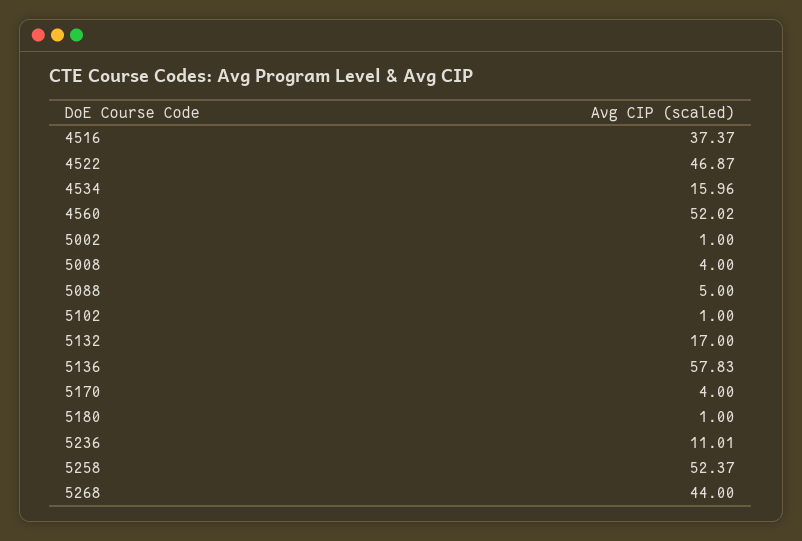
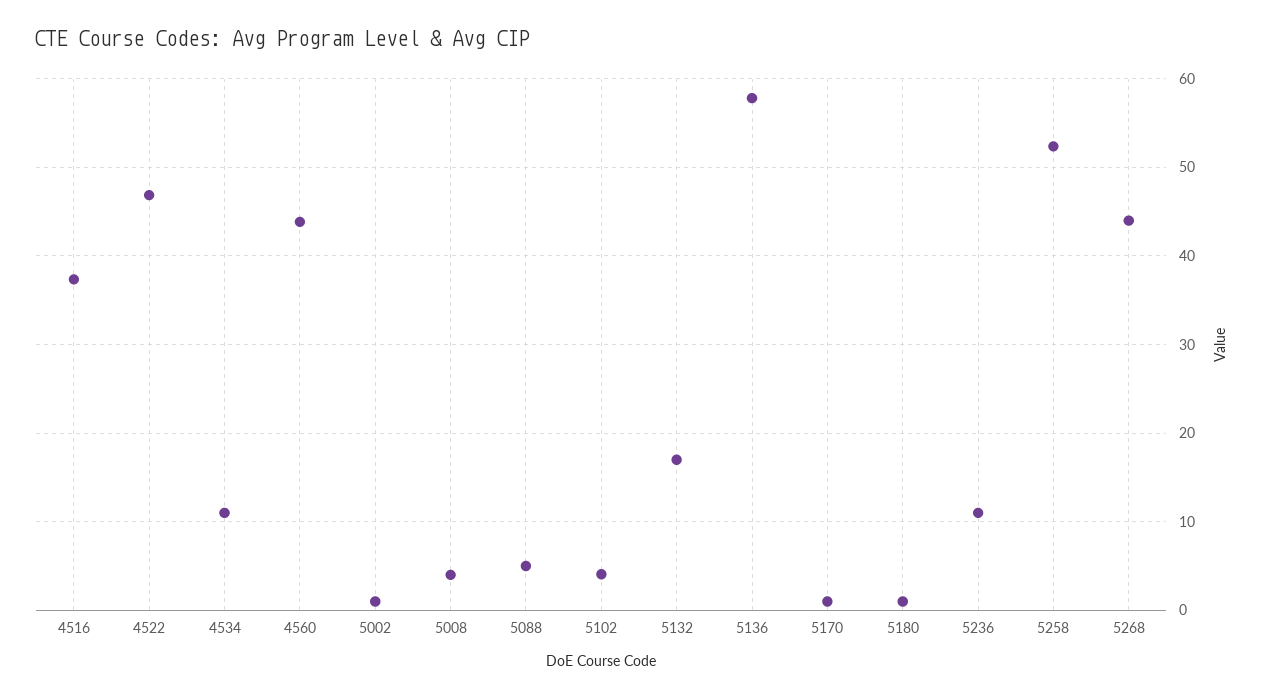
4534: 15.96 -> 11
4560: 52.02 -> 44
5102: 1 -> 4
5170: 4 -> 1

